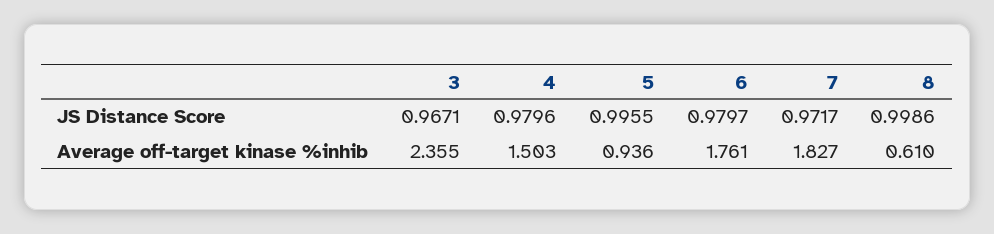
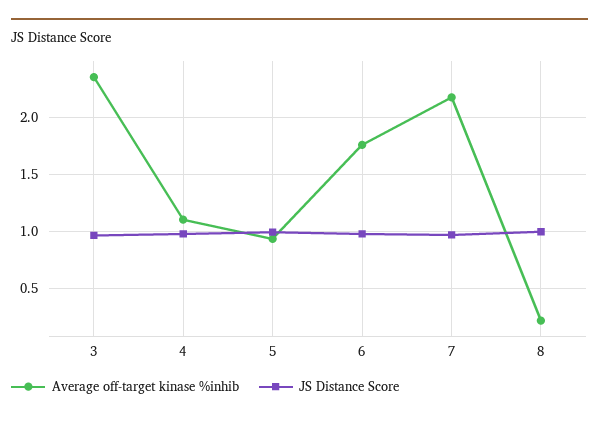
Average off-target kinase %inhib, 4: 1.503 -> 1.1
Average off-target kinase %inhib, 7: 1.827 -> 2.2
Average off-target kinase %inhib, 8: 0.61 -> 0.2

